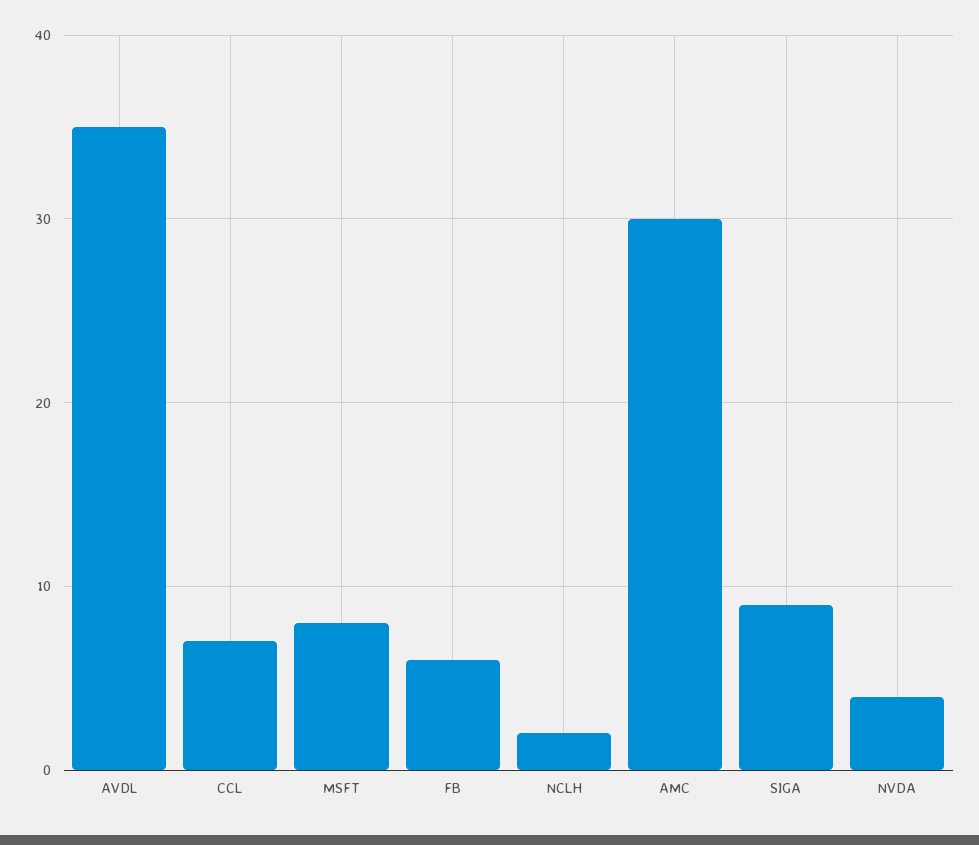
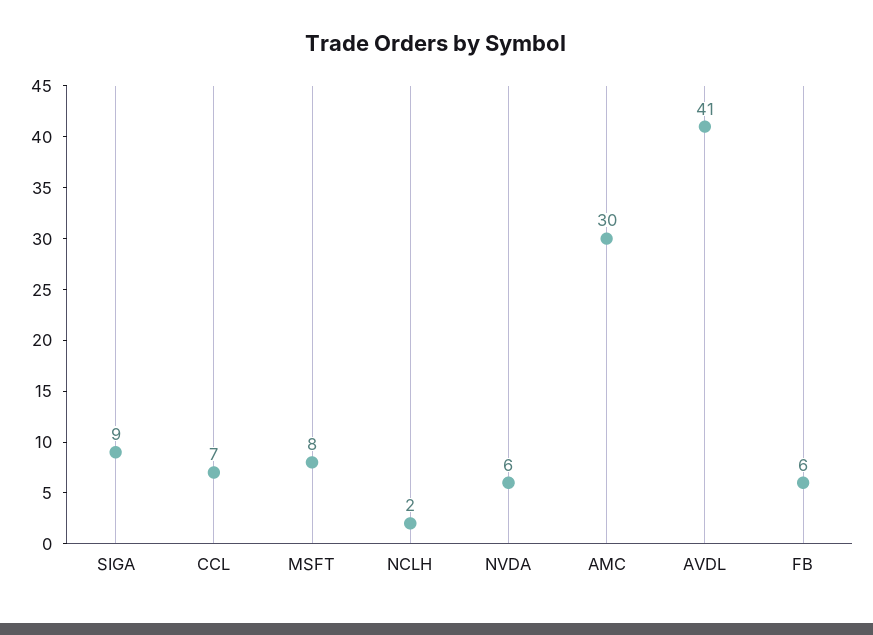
AVDL: 35 -> 41
NVDA: 4 -> 6

